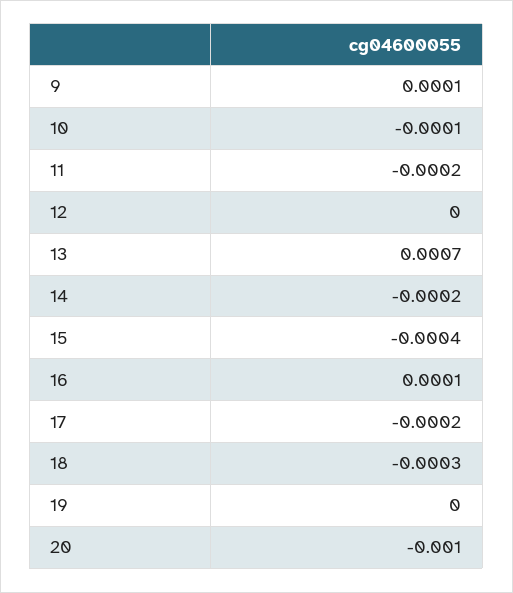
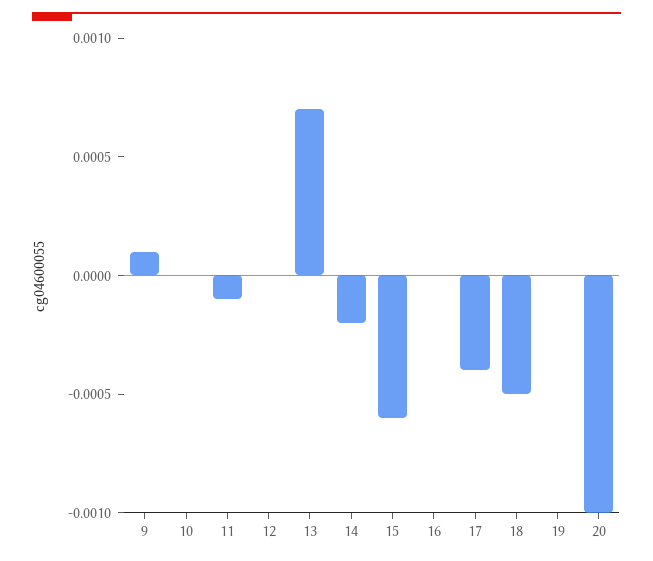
10: -0.0001 -> 0
11: -0.0002 -> -0.0001
15: -0.0004 -> -0.0006
16: 0.0001 -> 0
17: -0.0002 -> -0.0004
18: -0.0003 -> -0.0005

